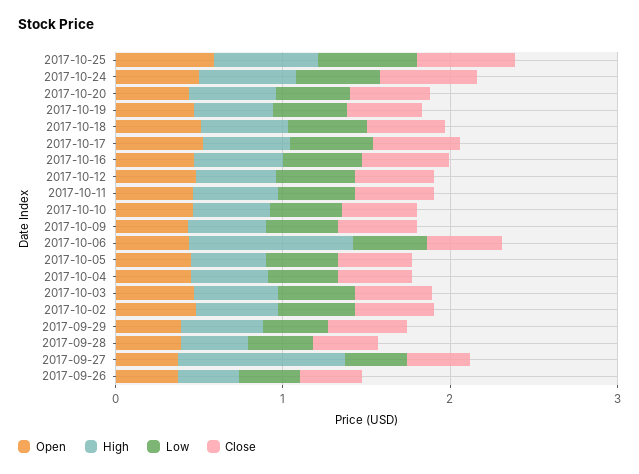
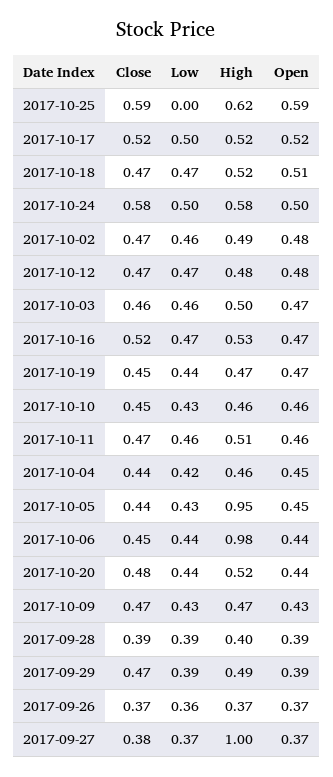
Low, 2017-10-25: 0.6 -> 0
High, 2017-10-05: 0.4 -> 0.95

